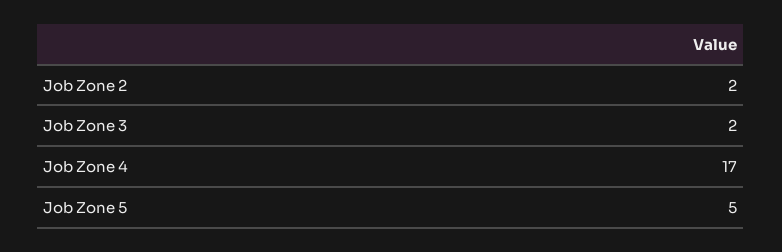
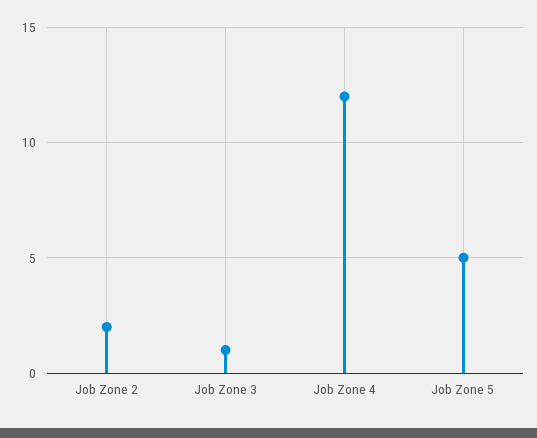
Job Zone 3: 2 -> 1
Job Zone 4: 17 -> 12

